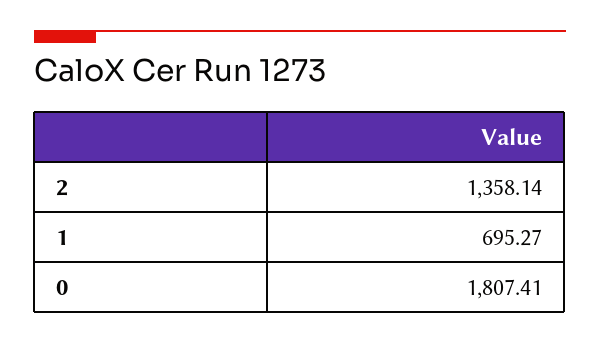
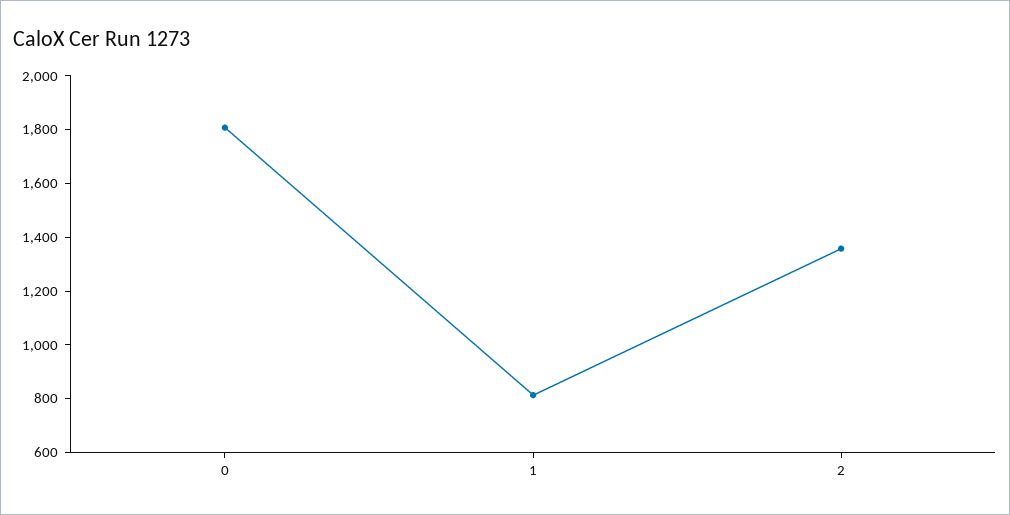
1: 695.27 -> 800

